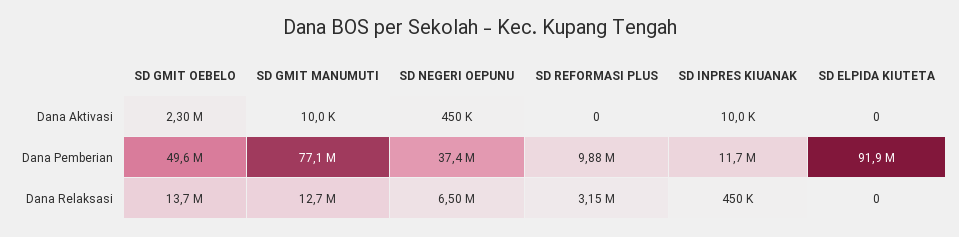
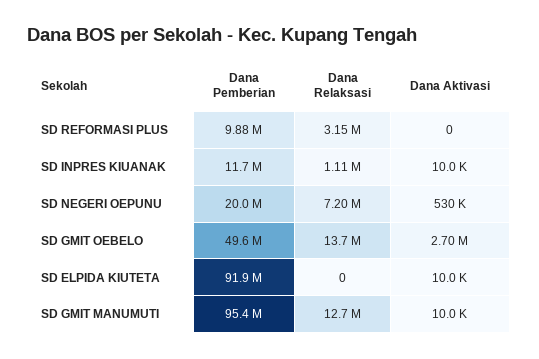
SD GMIT OEBELO, Dana Aktivasi: 2300000 -> 2700000
SD NEGERI OEPUNU, Dana Aktivasi: 450000 -> 530000
SD ELPIDA KIUTETA, Dana Aktivasi: 0 -> 10000
SD GMIT MANUMUTI, Dana Pemberian: 77100000 -> 95400000
SD NEGERI OEPUNU, Dana Pemberian: 37400000 -> 20000000
SD NEGERI OEPUNU, Dana Relaksasi: 6500000 -> 7200000
SD INPRES KIUANAK, Dana Relaksasi: 450000 -> 1110000

